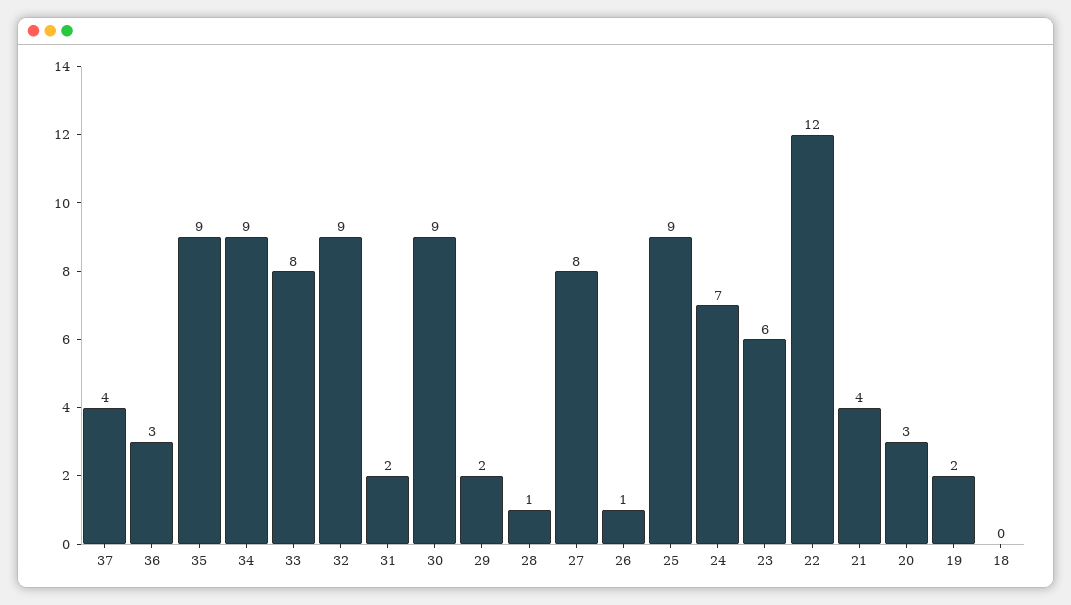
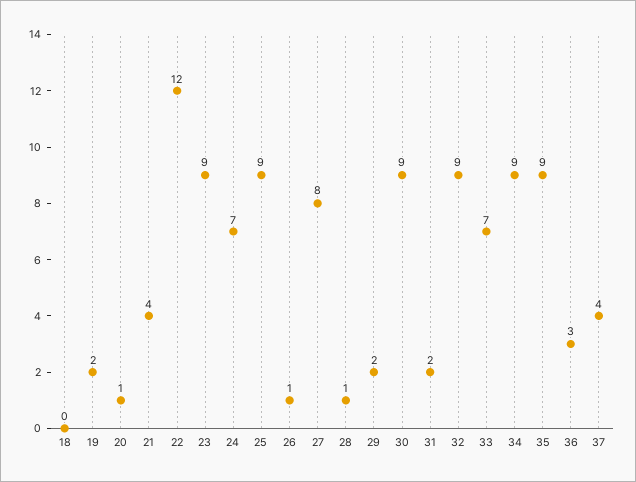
33: 8 -> 7
23: 6 -> 9
20: 3 -> 1

